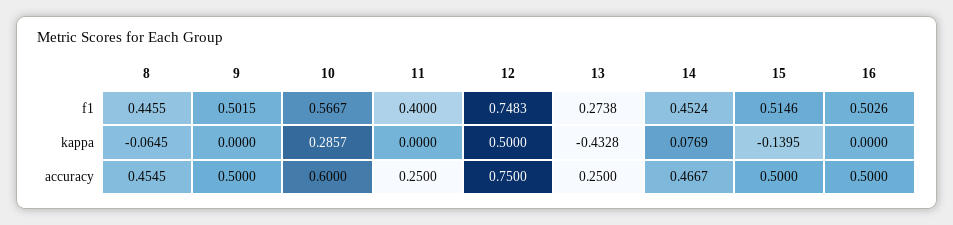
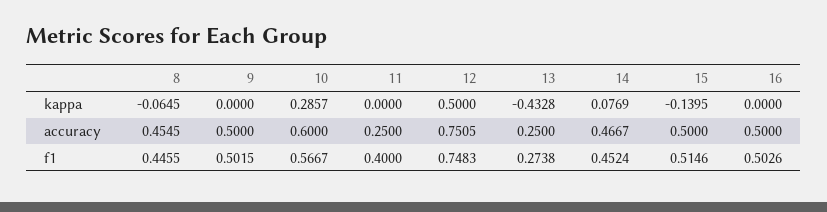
12, accuracy: 0.75 -> 0.7505

